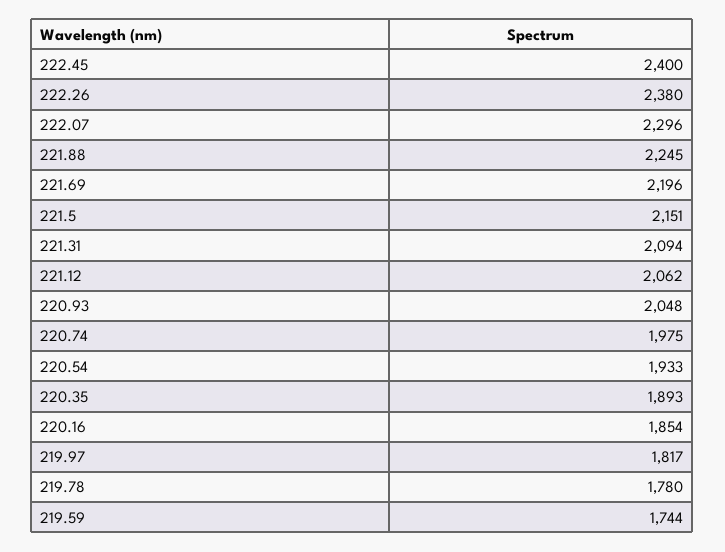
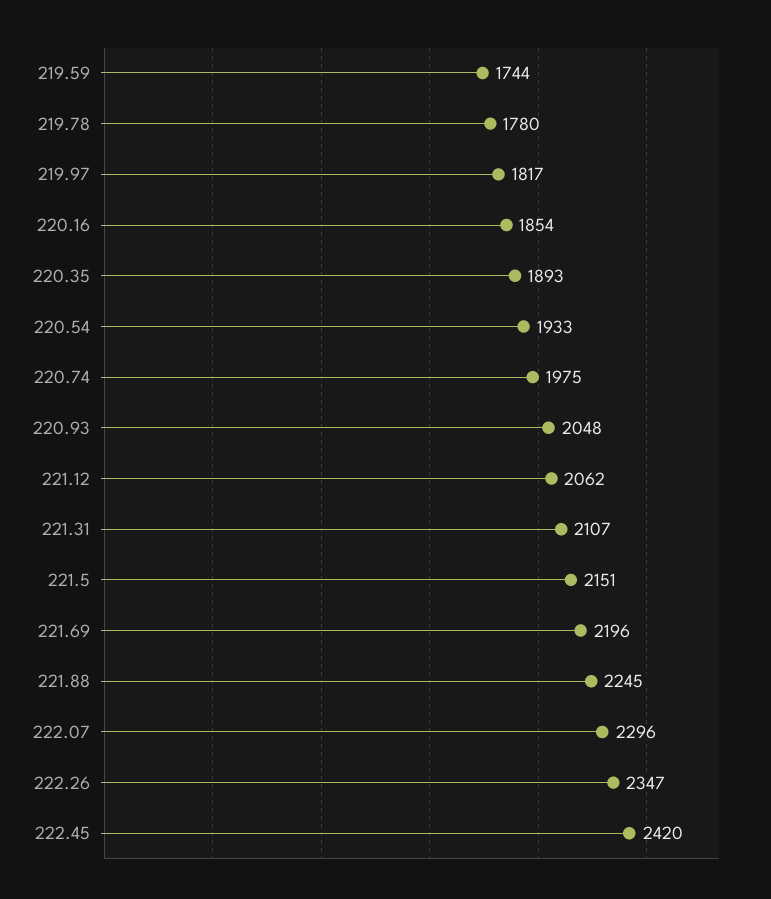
222.45: 2400 -> 2420
222.26: 2380 -> 2347
221.31: 2094 -> 2107

